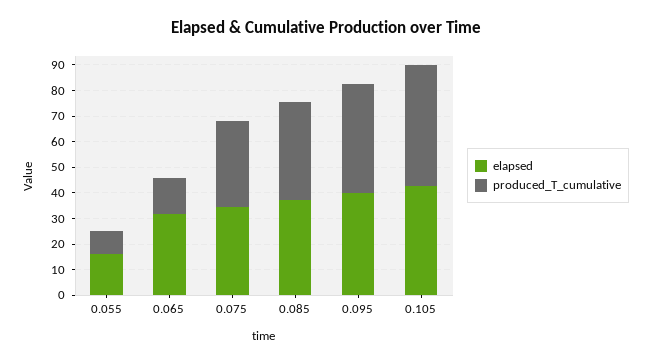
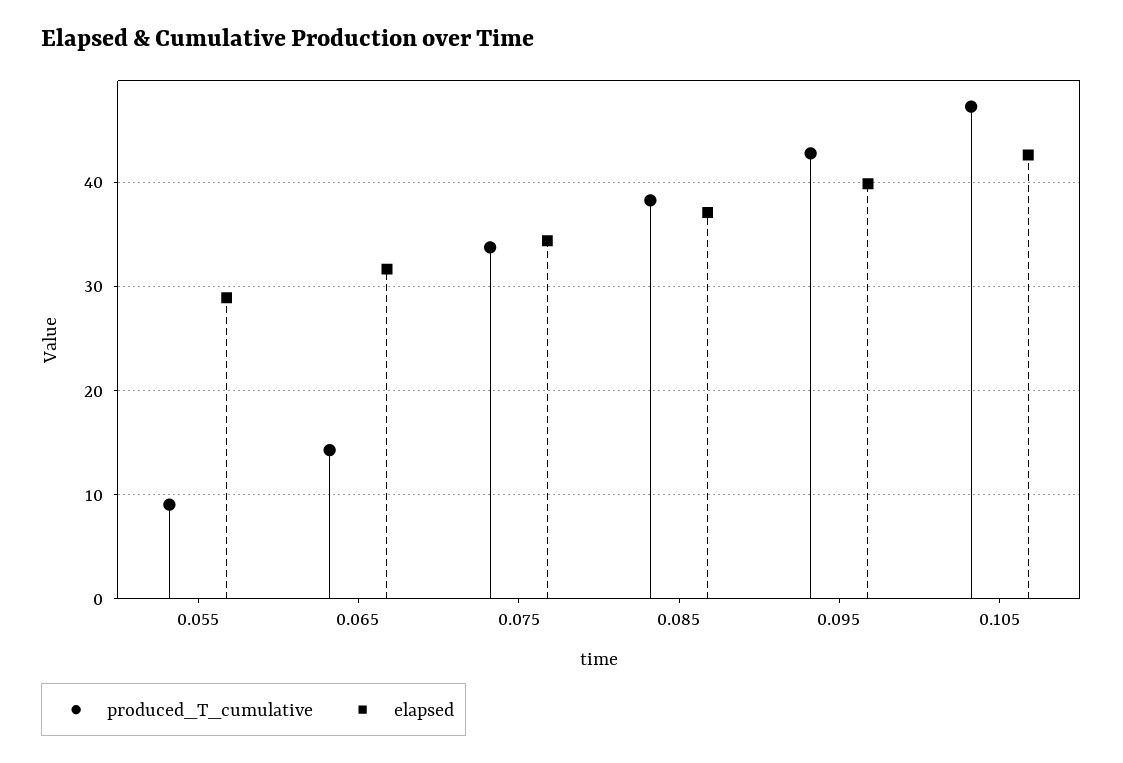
elapsed, 0.055: 15 -> 29

